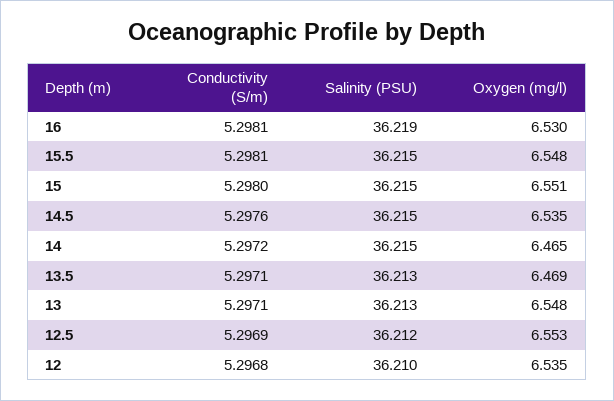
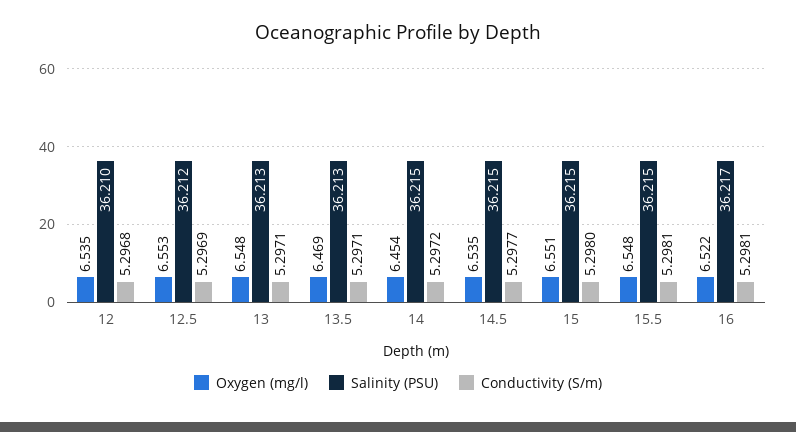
Salinity (PSU), 16: 36.219 -> 36.217
Oxygen (mg/l), 16: 6.53 -> 6.522
Conductivity (S/m), 14.5: 5.2976 -> 5.2977
Oxygen (mg/l), 14: 6.465 -> 6.454

